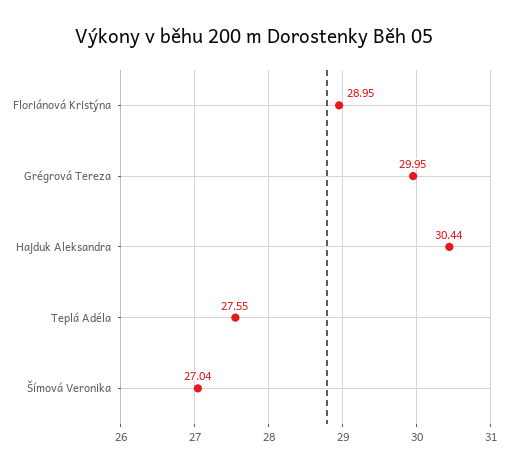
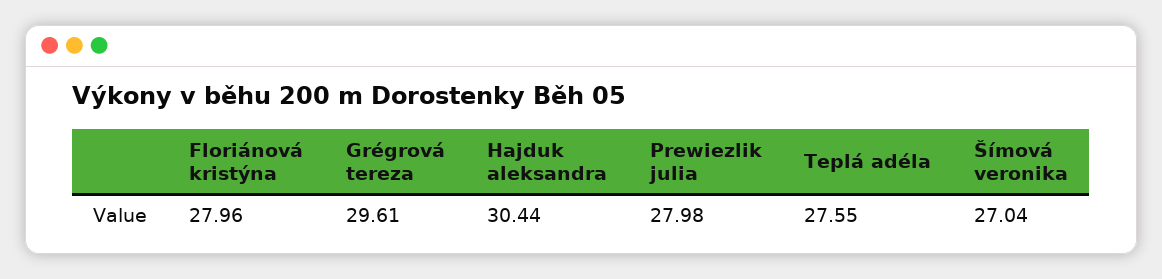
Floriánová Kristýna: 28.95 -> 27.96
Grégrová Tereza: 29.95 -> 29.61
Prewiezlik julia: none -> 27.98

